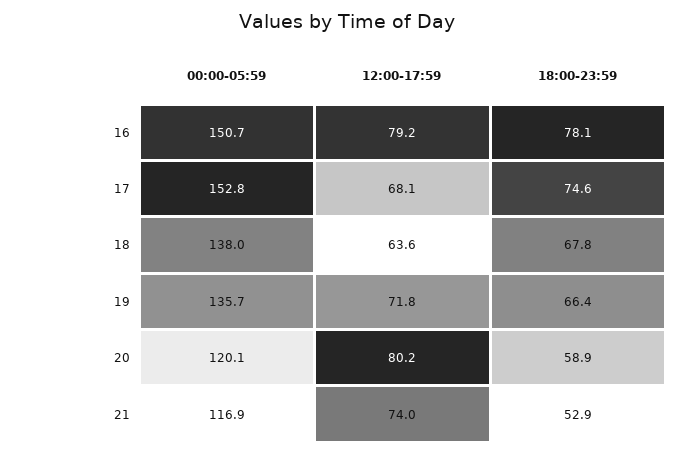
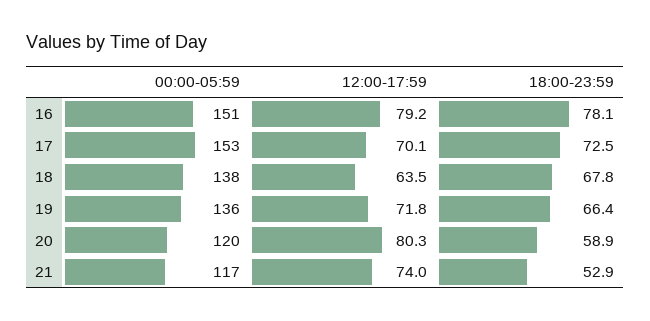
12:00-17:59, 17: 68.1 -> 70.1
18:00-23:59, 17: 74.6 -> 72.5
12:00-17:59, 18: 63.6 -> 63.5
12:00-17:59, 20: 80.2 -> 80.3

